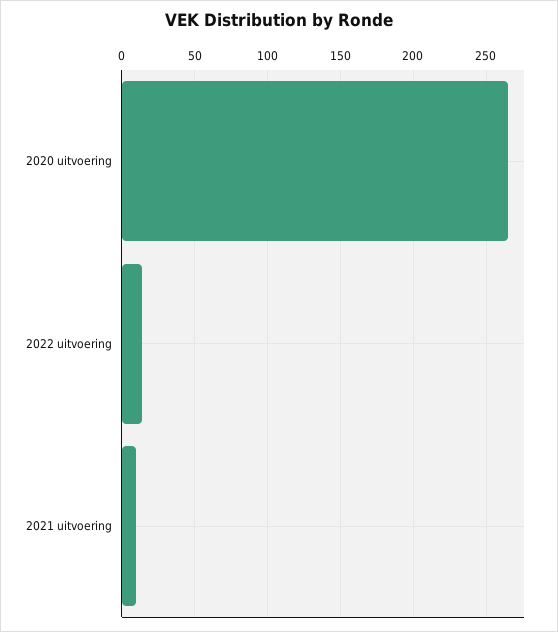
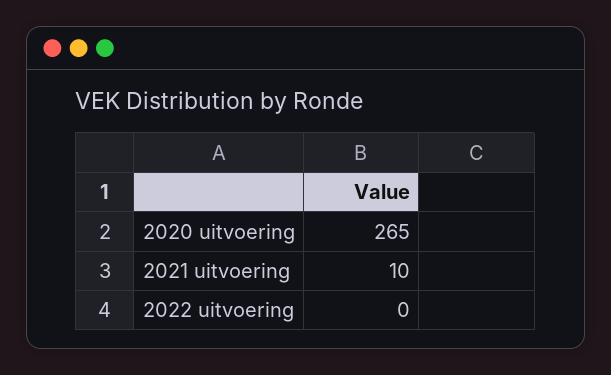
2022 uitvoering: 15 -> 0

